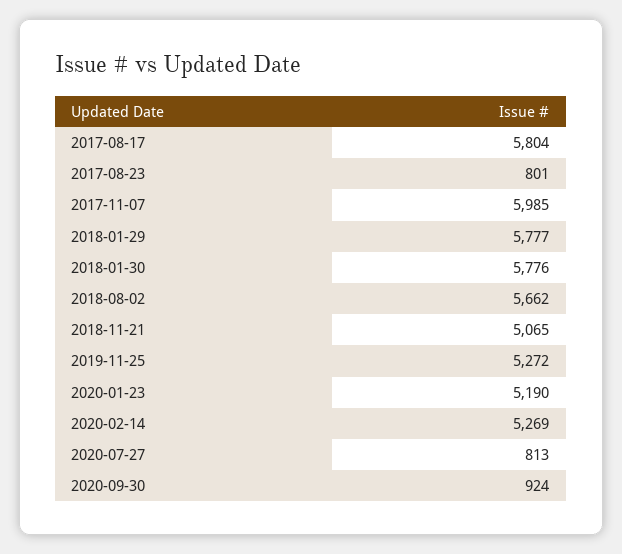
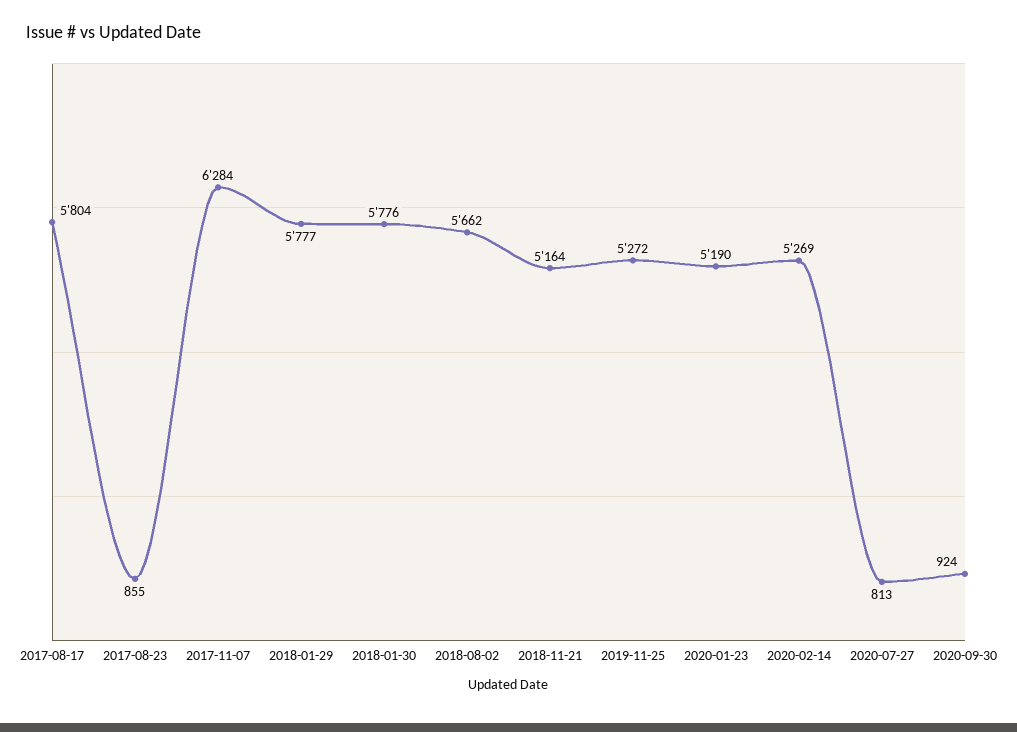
2017-08-23: 801 -> 855
2017-11-07: 5985 -> 6284
2018-11-21: 5065 -> 5164

